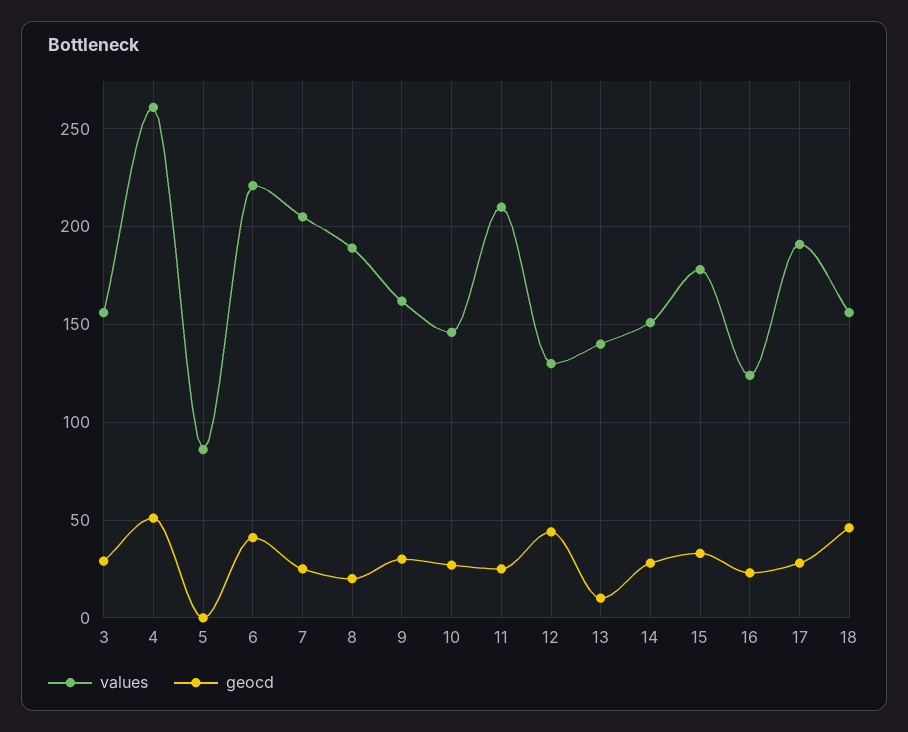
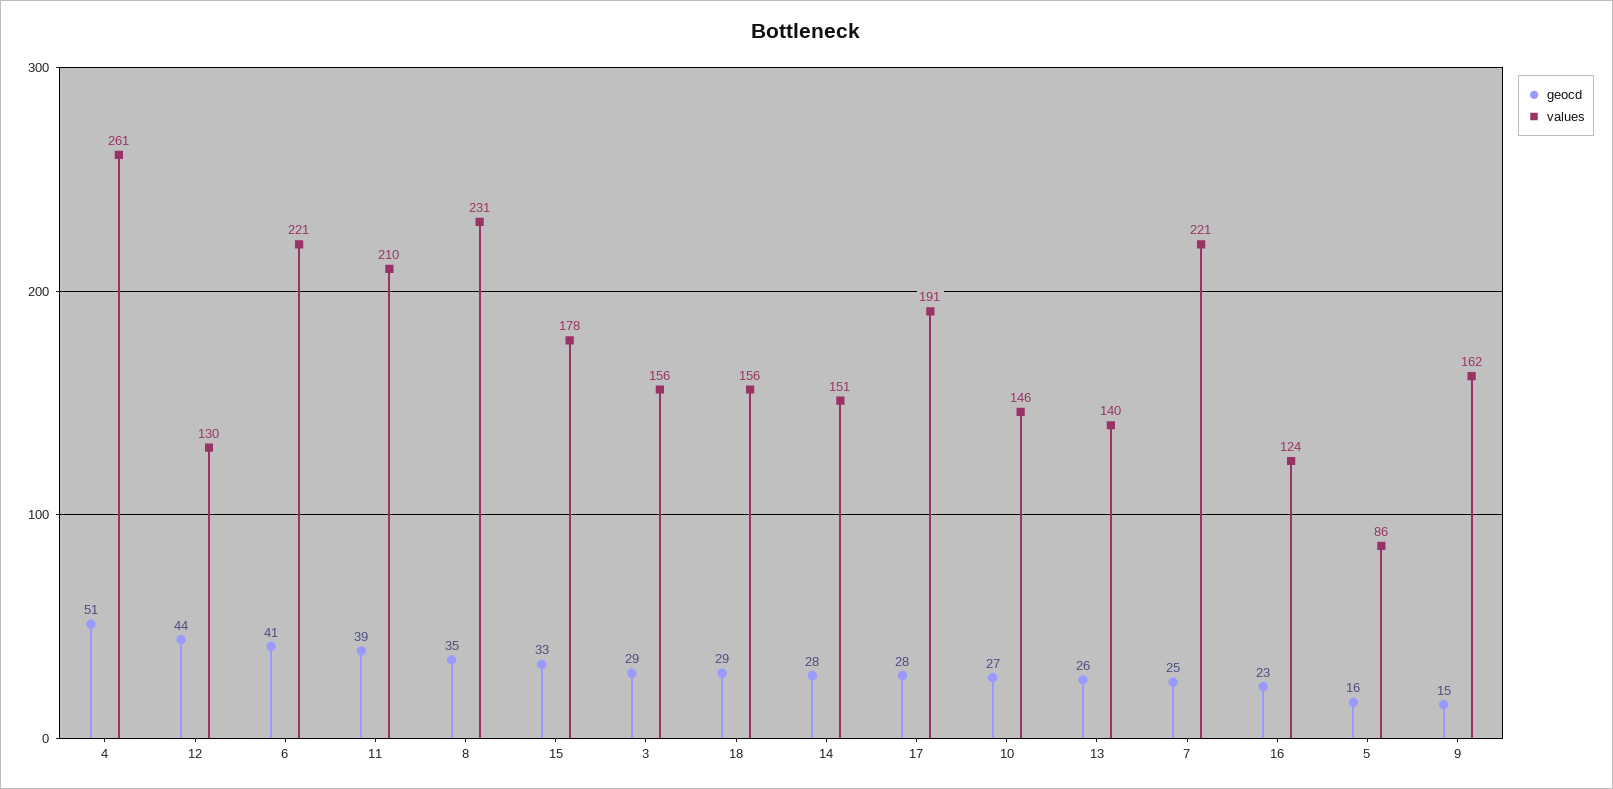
geocd, 5: 0 -> 16
values, 7: 205 -> 221
values, 8: 190 -> 231
geocd, 8: 20 -> 35
geocd, 9: 30 -> 15
geocd, 11: 25 -> 39
geocd, 13: 10 -> 26
geocd, 18: 45 -> 29

